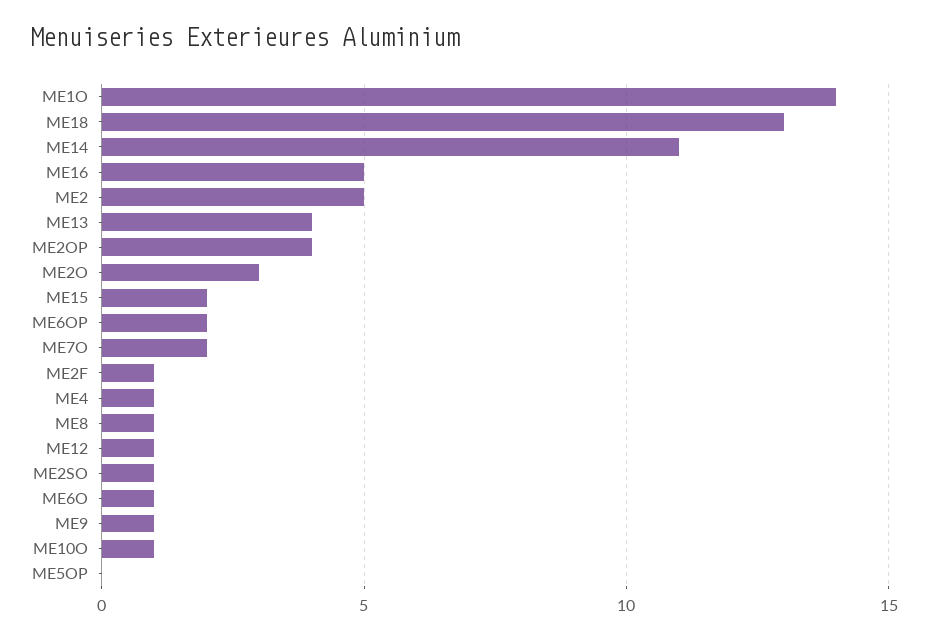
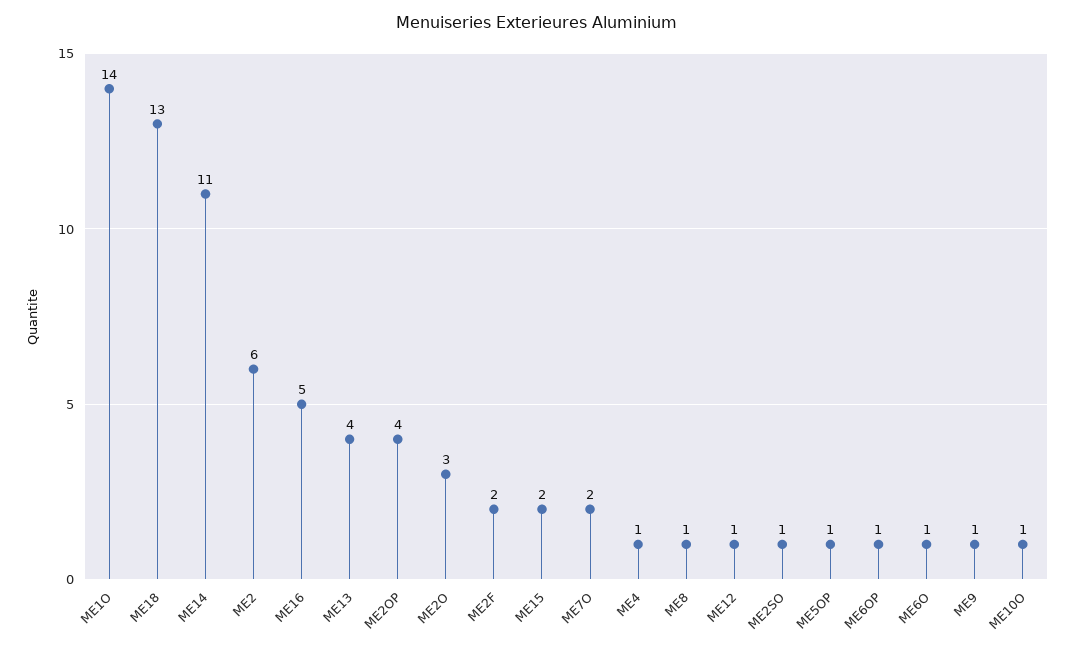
ME2: 5 -> 6
ME6OP: 2 -> 1
ME2F: 1 -> 2
ME5OP: 0 -> 1

